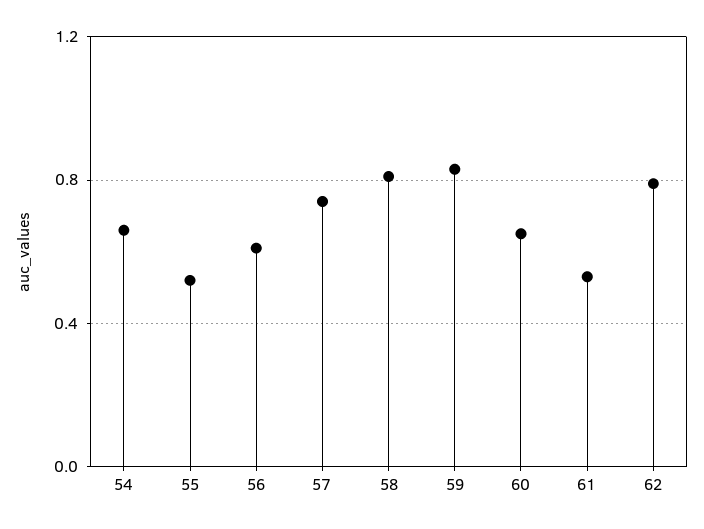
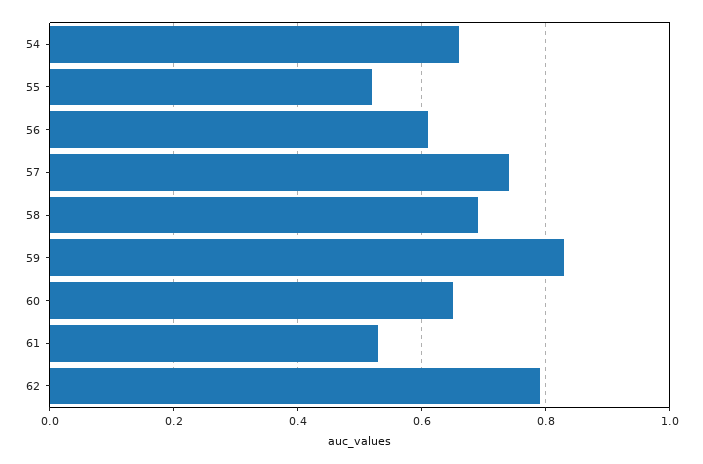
58: 0.8 -> 0.7

